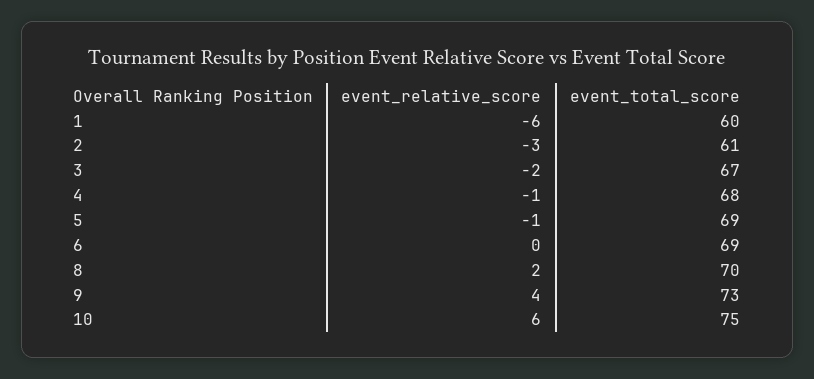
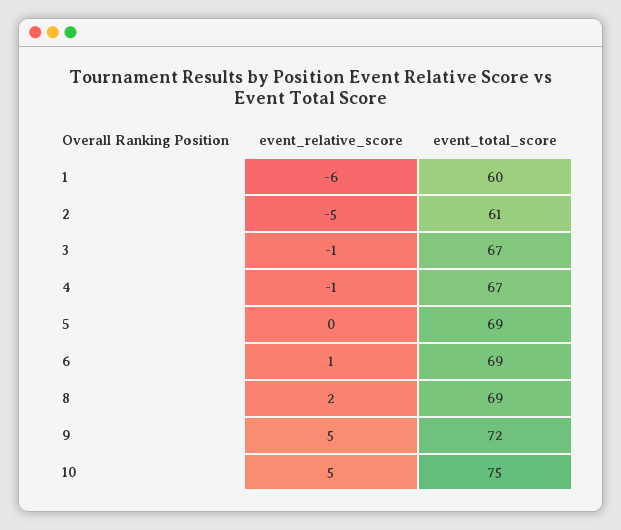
event_relative_score, 2: -3 -> -5
event_relative_score, 3: -2 -> -1
event_total_score, 4: 68 -> 67
event_relative_score, 5: -1 -> 0
event_relative_score, 6: 0 -> 1
event_total_score, 8: 70 -> 69
event_relative_score, 9: 4 -> 5
event_total_score, 9: 73 -> 72
event_relative_score, 10: 6 -> 5

